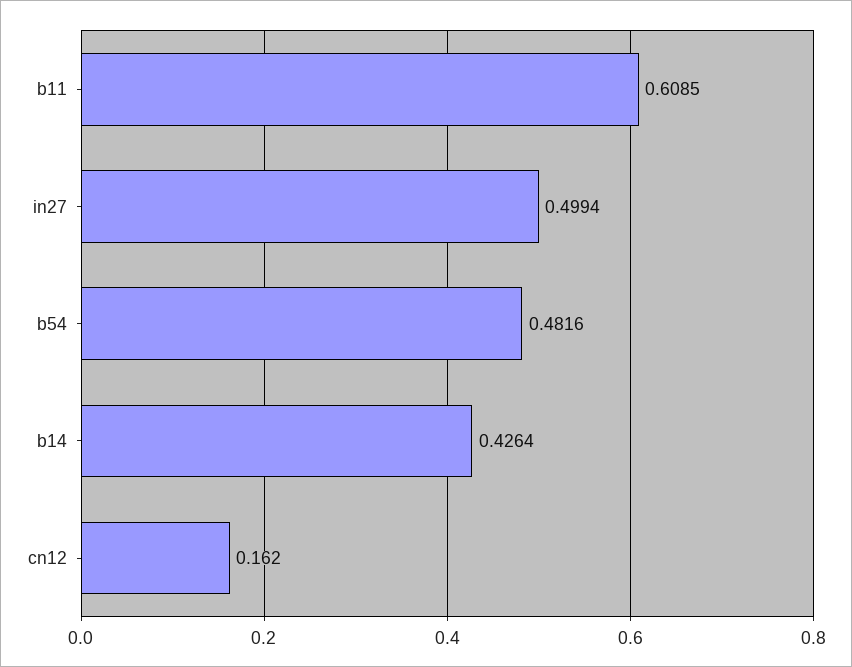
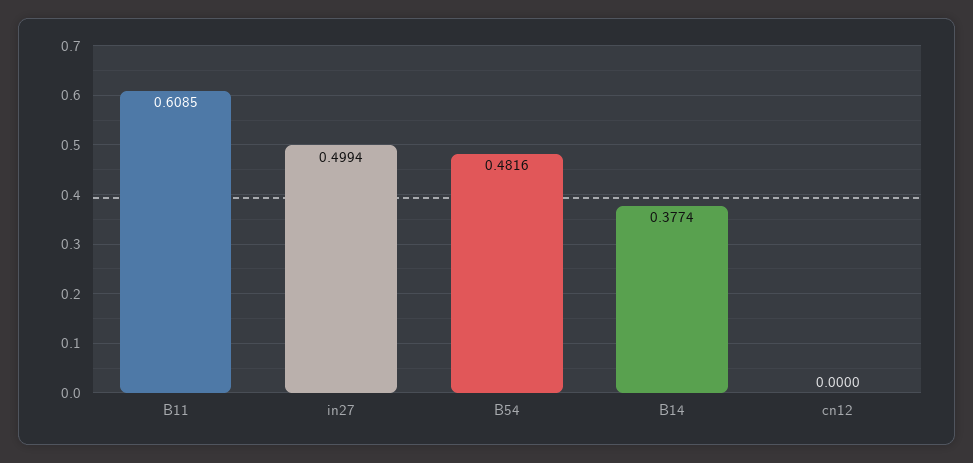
b14: 0.4264 -> 0.3774
cn12: 0.162 -> 0

